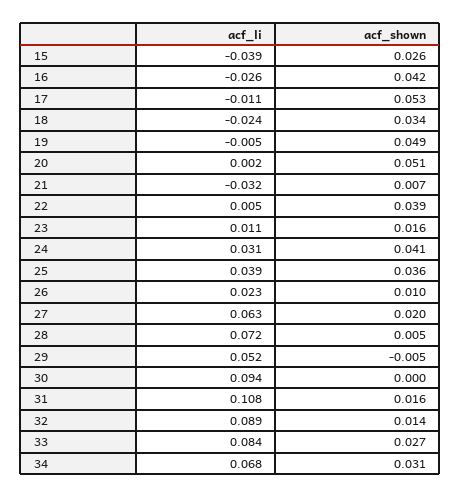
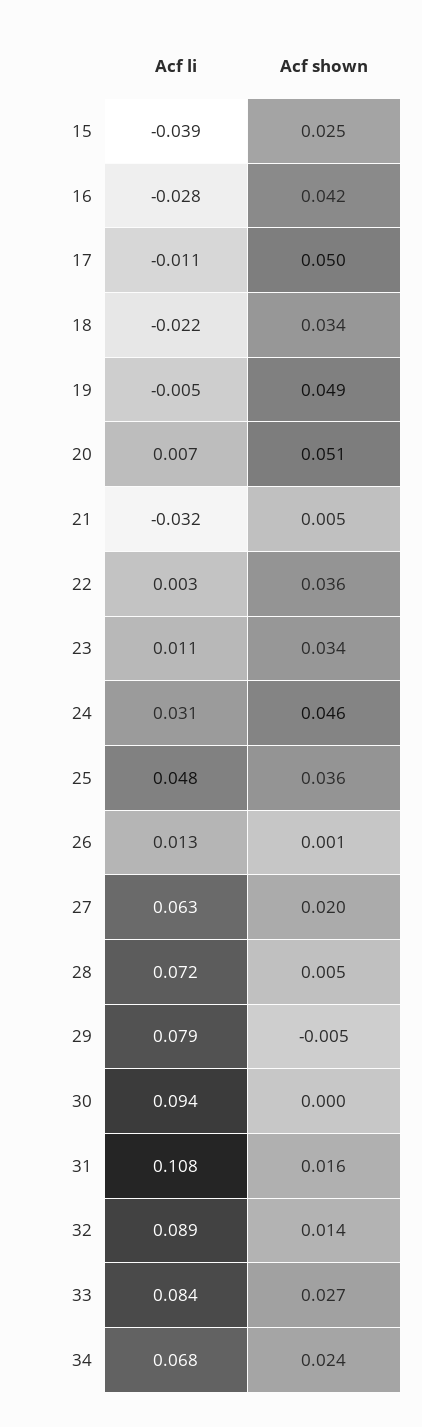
acf_shown, 15: 0.026 -> 0.025
acf_li, 16: -0.026 -> -0.028
acf_shown, 17: 0.053 -> 0.05
acf_li, 18: -0.024 -> -0.022
acf_li, 20: 0.002 -> 0.007
acf_shown, 21: 0.007 -> 0.005
acf_li, 22: 0.005 -> 0.003
acf_shown, 22: 0.039 -> 0.036
acf_shown, 23: 0.016 -> 0.034
acf_shown, 24: 0.041 -> 0.046
acf_li, 25: 0.039 -> 0.048
acf_li, 26: 0.023 -> 0.013
acf_shown, 26: 0.01 -> 0.001
acf_li, 29: 0.052 -> 0.079
acf_shown, 34: 0.031 -> 0.024

